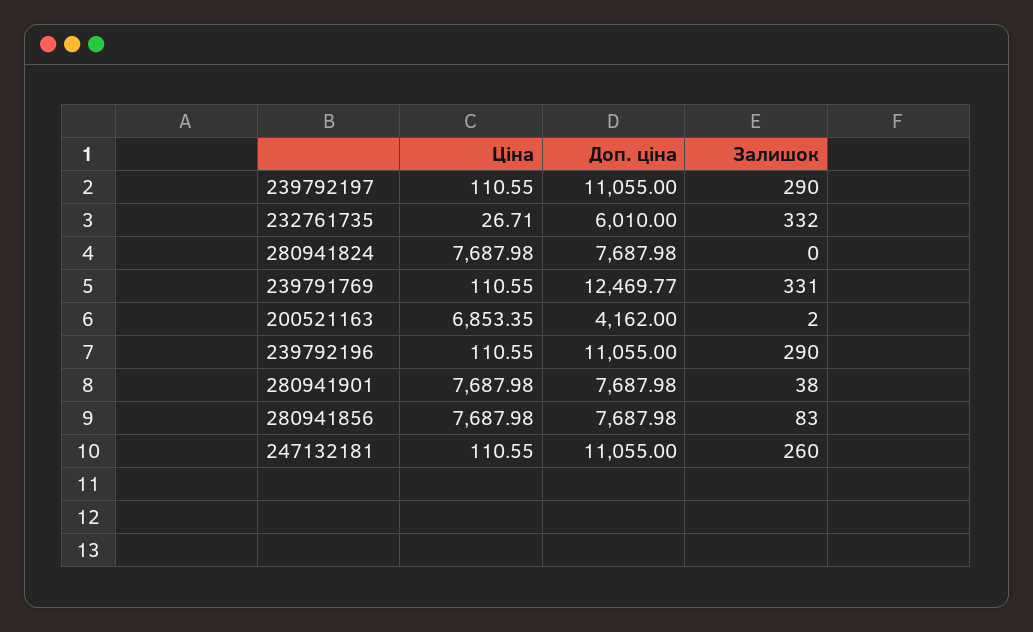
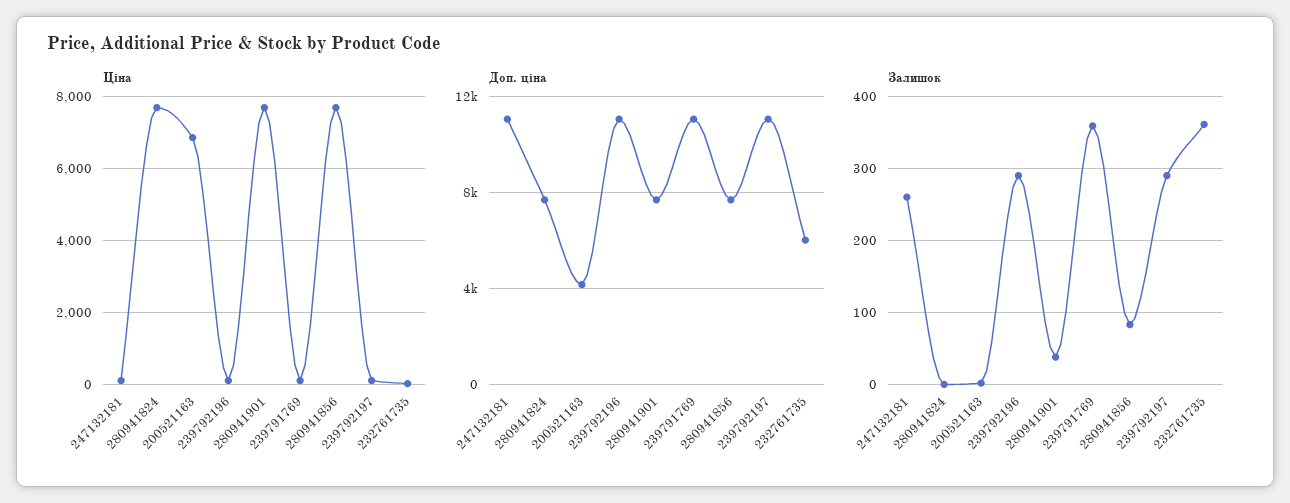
Залишок, 232761735: 332 -> 360
Доп. ціна, 239791769: 12469.77 -> 11000
Залишок, 239791769: 331 -> 360

